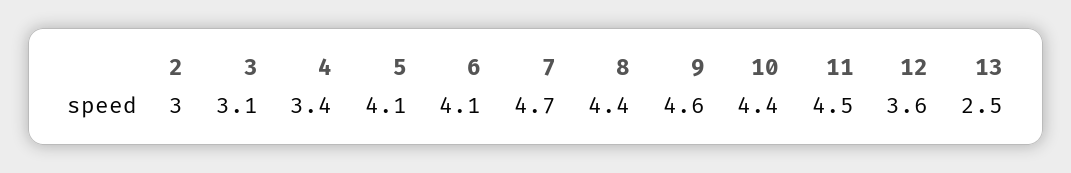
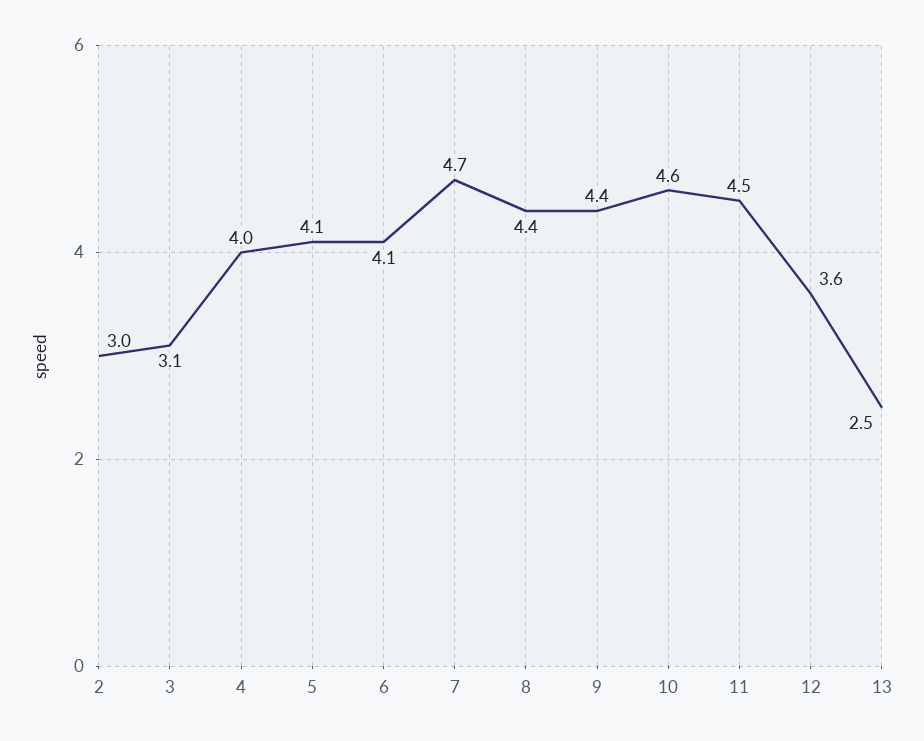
4: 3.4 -> 4
9: 4.6 -> 4.4
10: 4.4 -> 4.6

